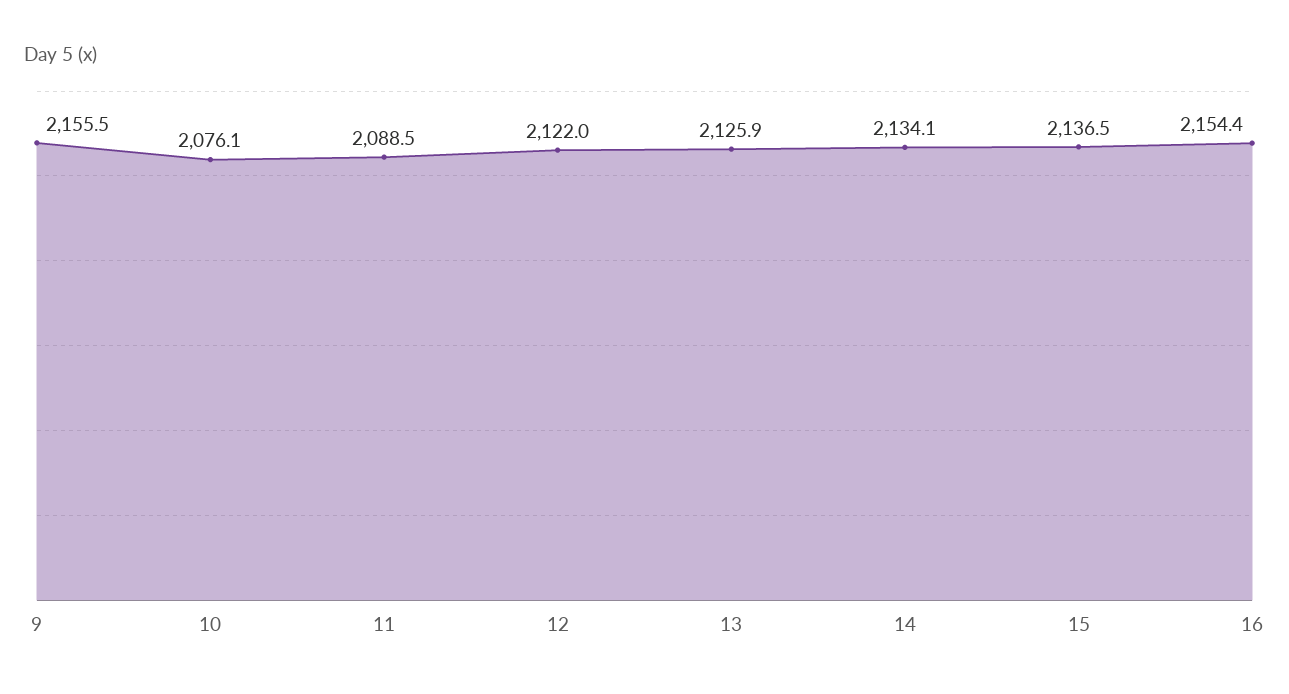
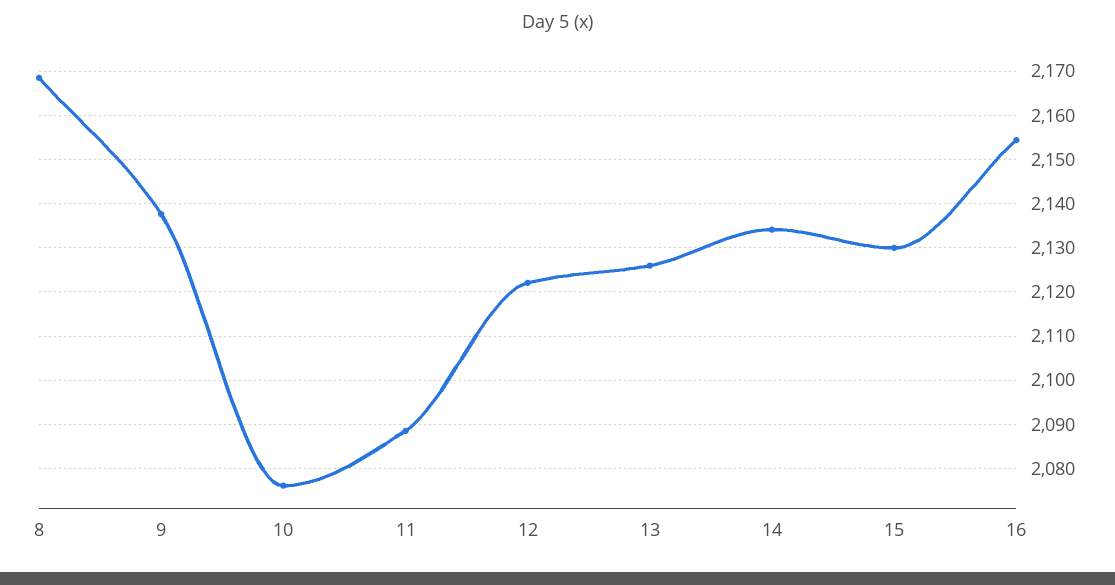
9: 2155.5 -> 2138
15: 2136.5 -> 2130
8: none -> 2168

